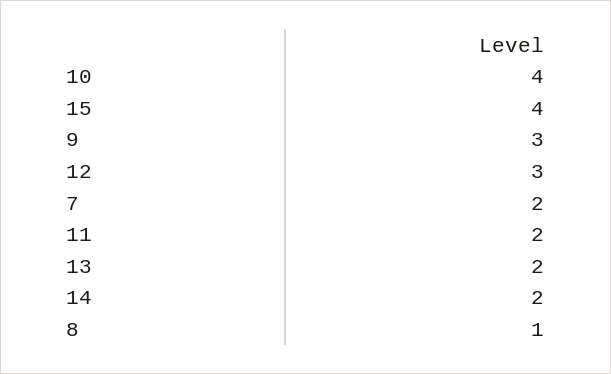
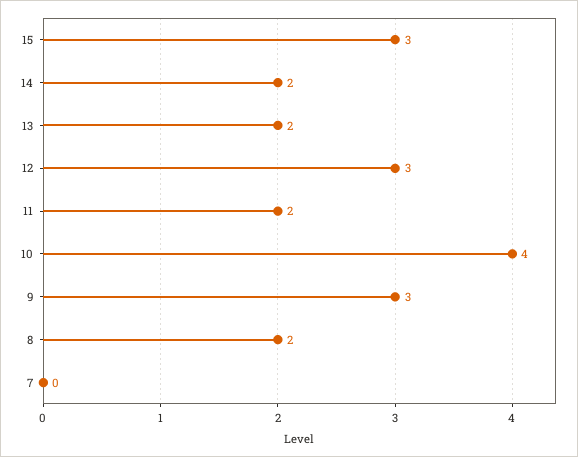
15: 4 -> 3
7: 2 -> 0
8: 1 -> 2

